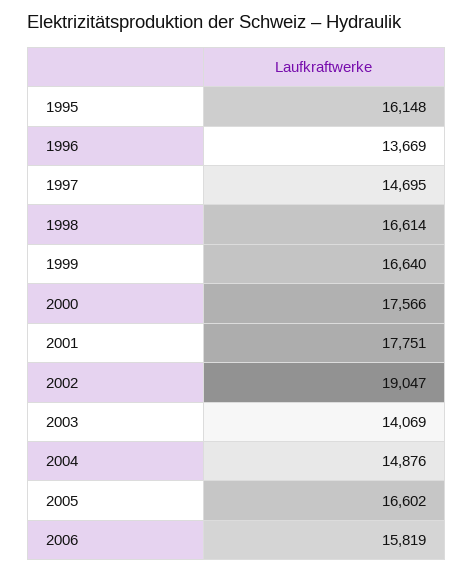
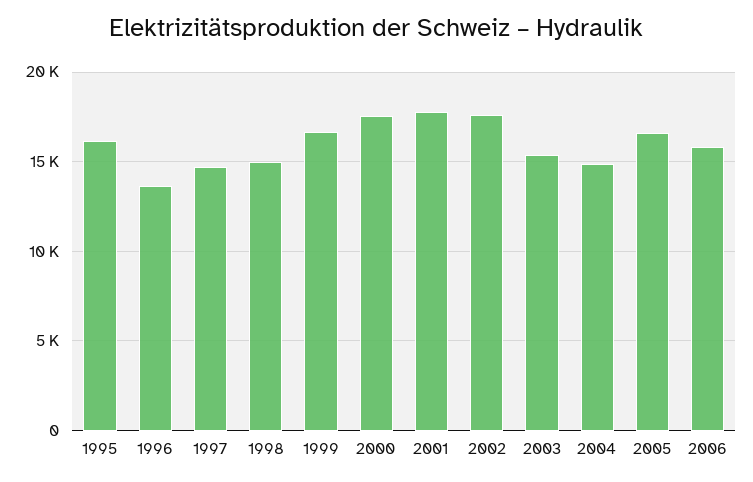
1998: 16614 -> 15000
2002: 19047 -> 17500
2003: 14069 -> 15500

